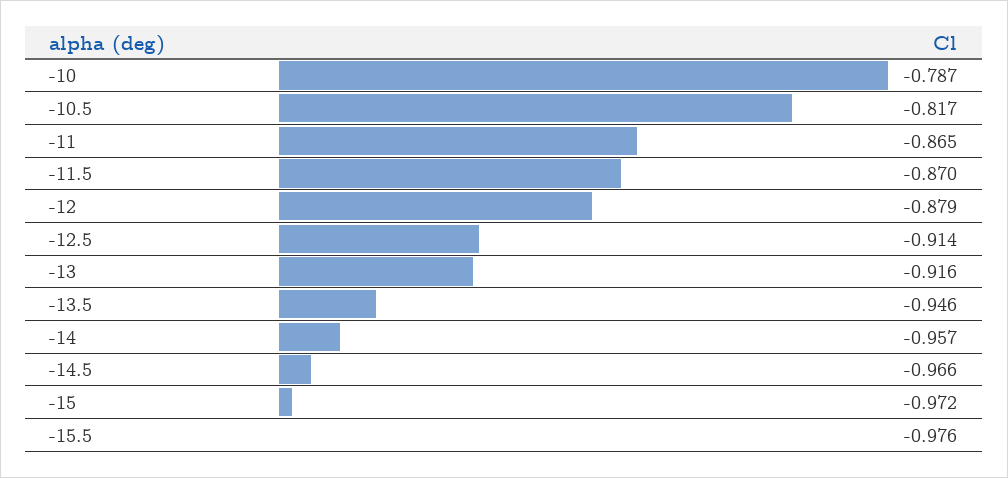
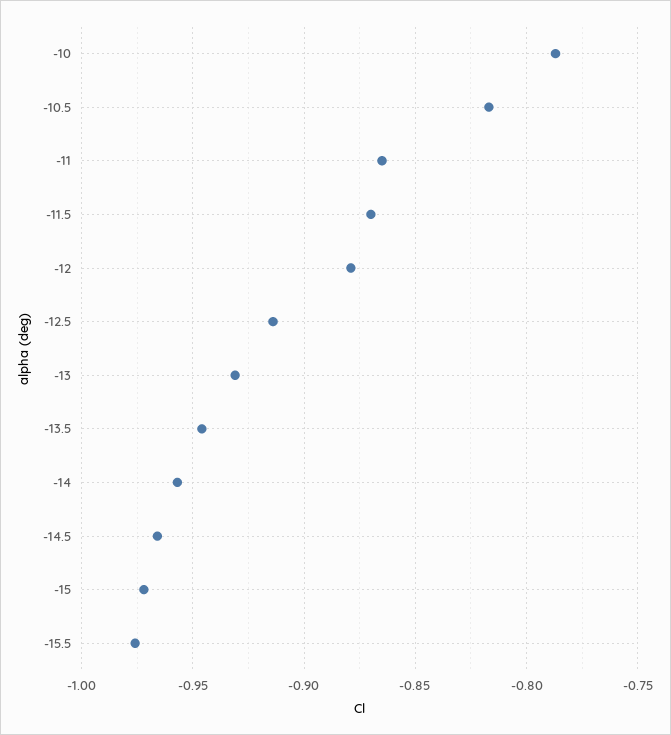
-13: -0.916 -> -0.93

